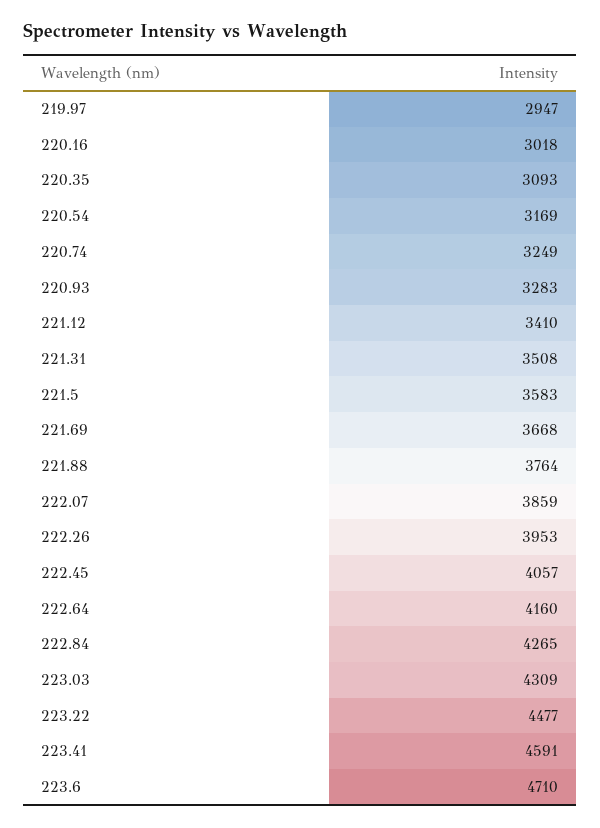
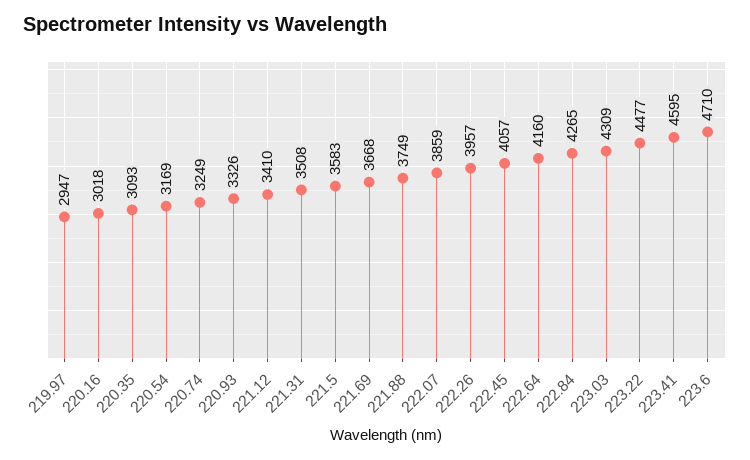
220.93: 3283 -> 3326
221.88: 3764 -> 3749
222.26: 3953 -> 3957
223.41: 4591 -> 4595

